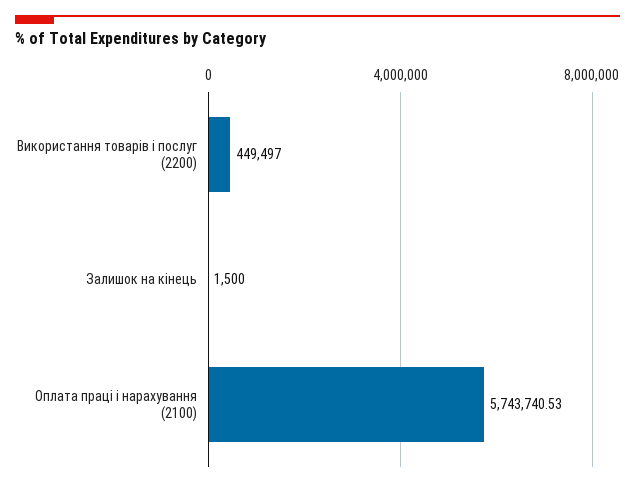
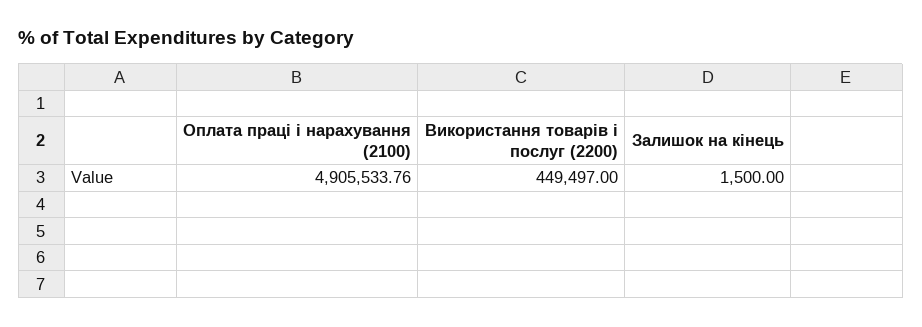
Оплата праці і нарахування (2100): 5743740.53 -> 4905533.76

